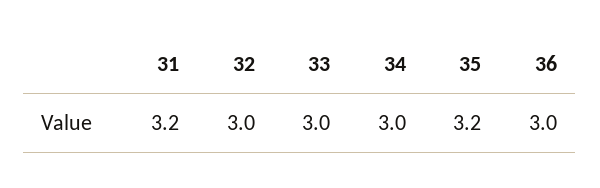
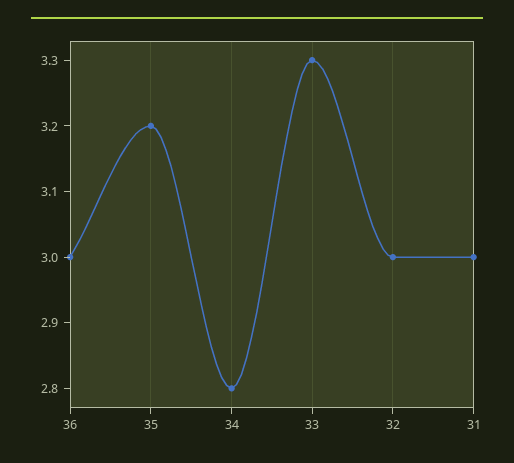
31: 3.2 -> 3
33: 3 -> 3.3
34: 3 -> 2.8

